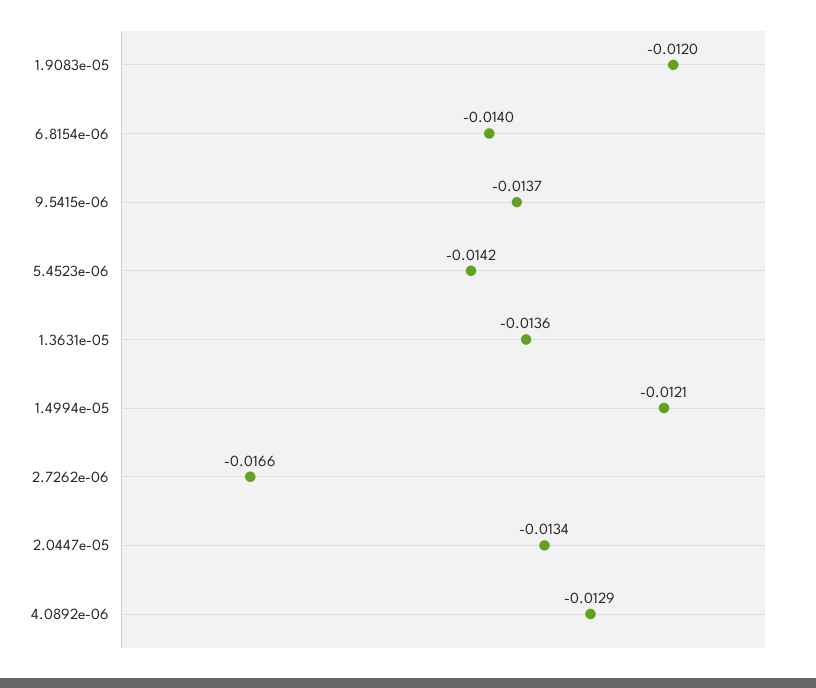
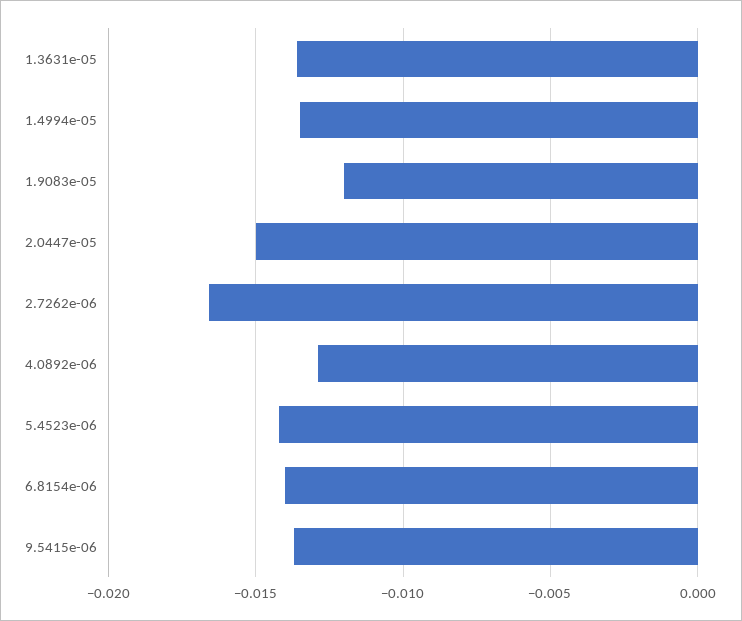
1.4994e-05: -0.0121 -> -0.0135
2.0447e-05: -0.0134 -> -0.015

